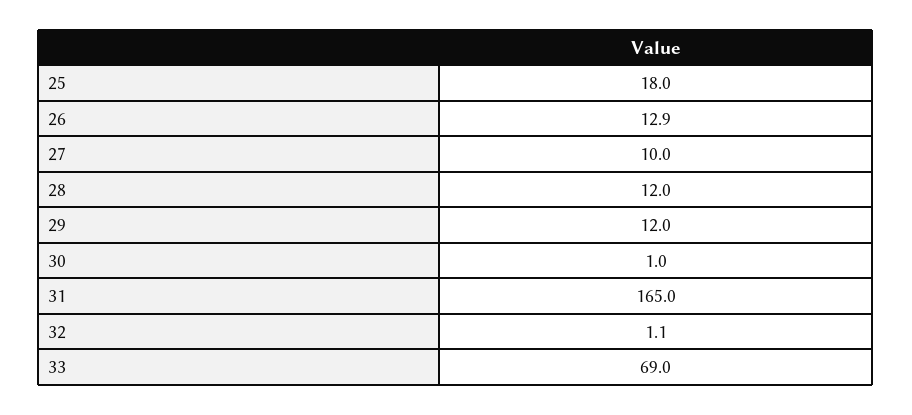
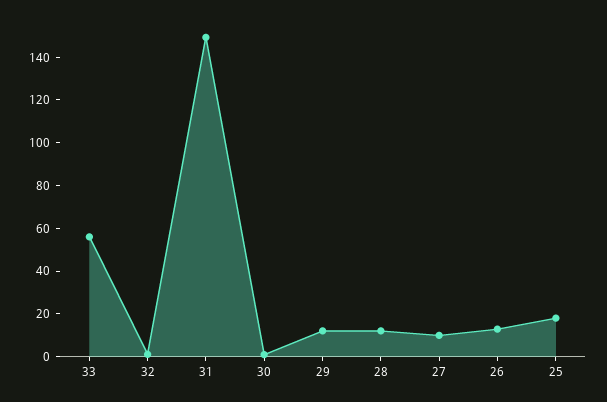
31: 165 -> 150
33: 69 -> 55

